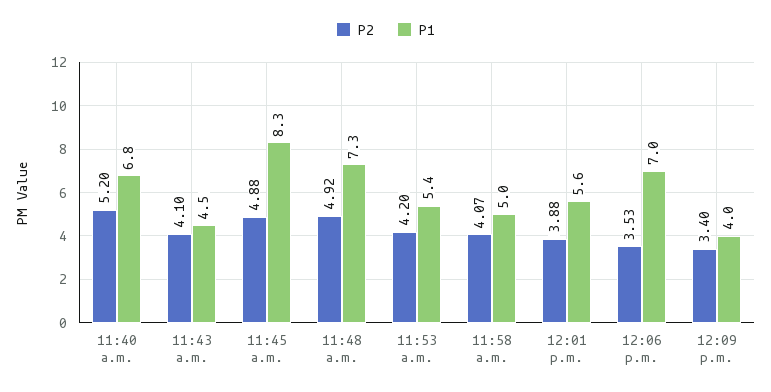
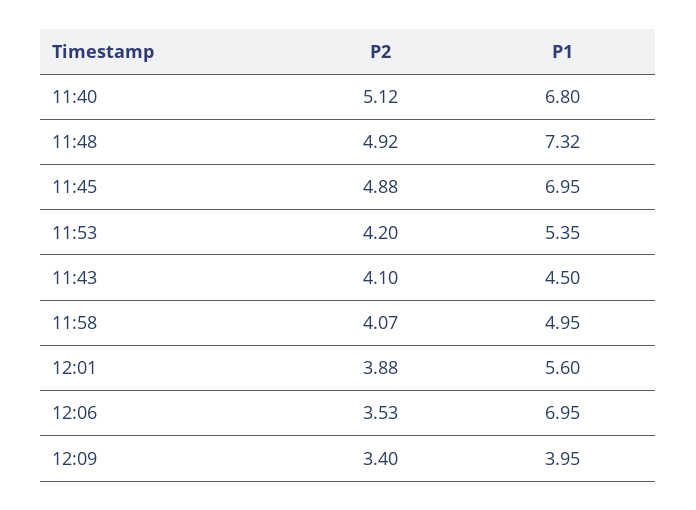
P2, 11:40 a.m.: 5.2 -> 5.12
P1, 11:45 a.m.: 8.3 -> 6.95

